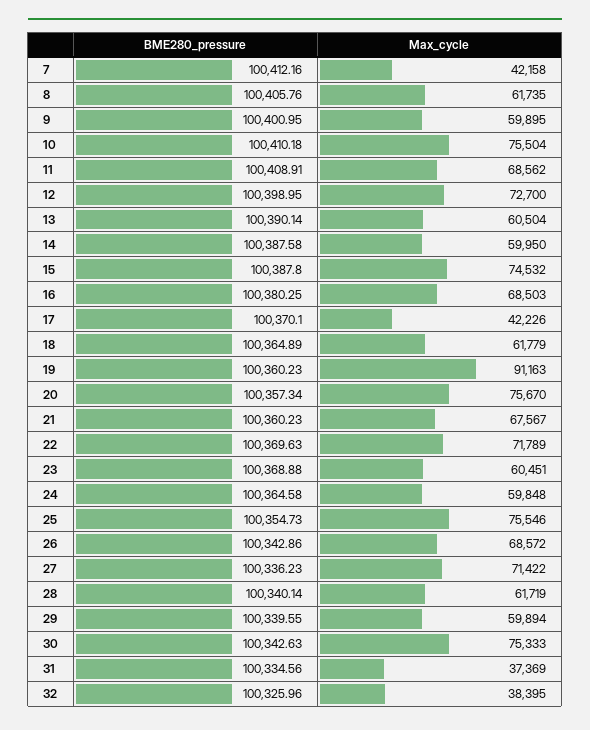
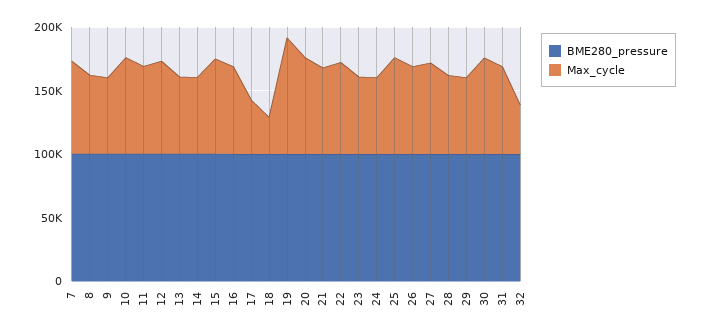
Max_cycle, 7: 42158 -> 70000
Max_cycle, 18: 61779 -> 30000
Max_cycle, 31: 37369 -> 70000

